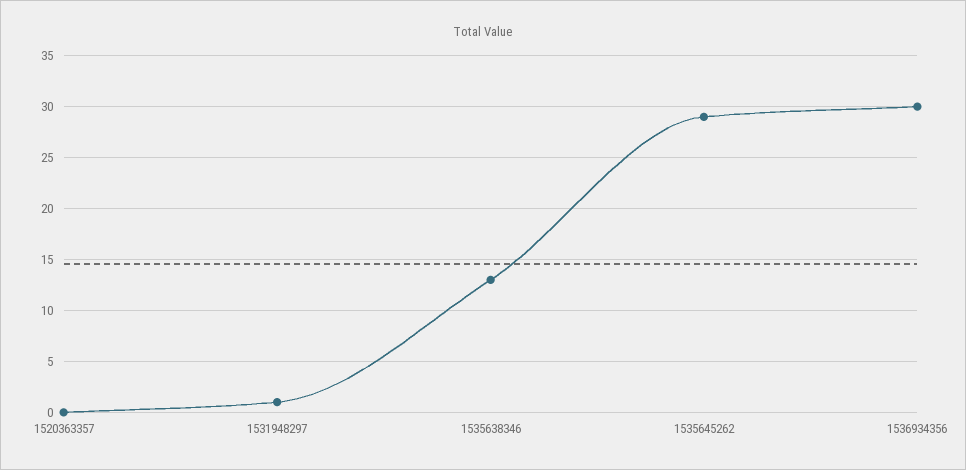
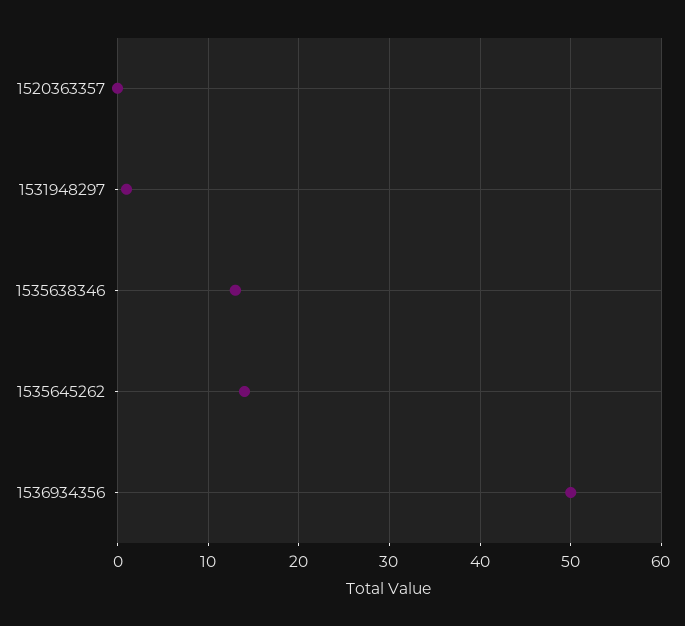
1535645262: 29 -> 14
1536934356: 30 -> 50

